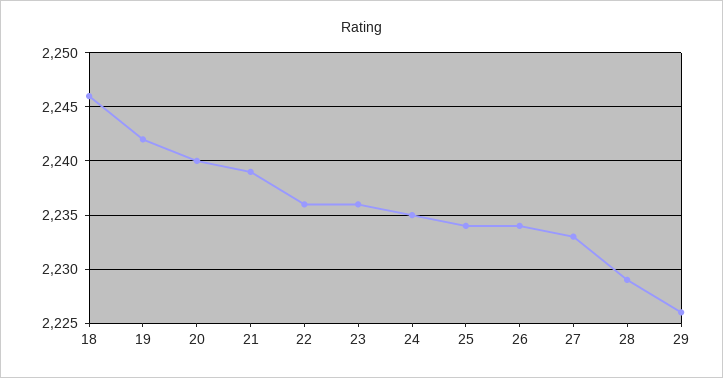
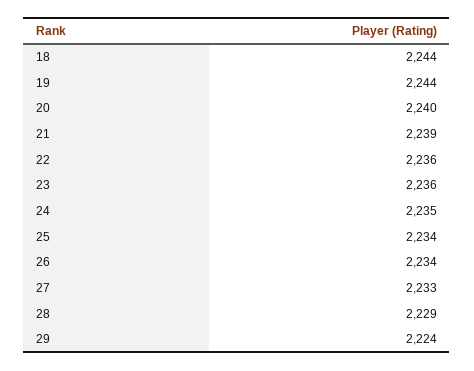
18: 2246 -> 2244
19: 2242 -> 2244
29: 2226 -> 2224

